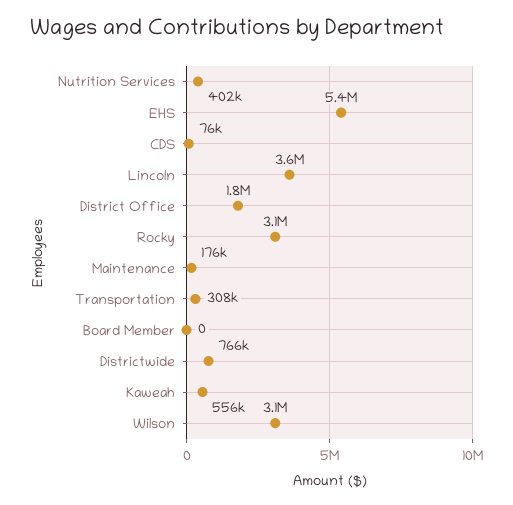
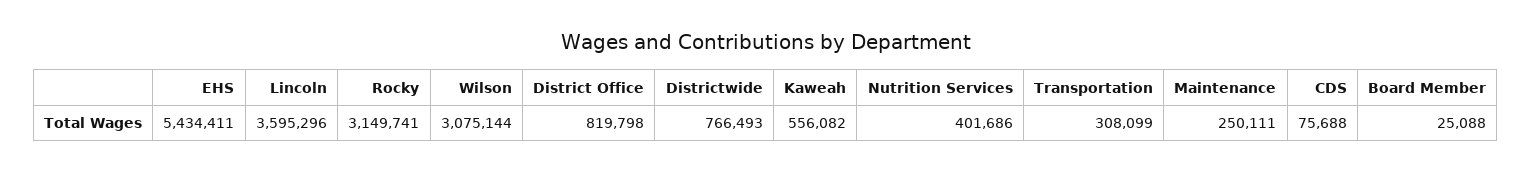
District Office: 1800000 -> 819798
Maintenance: 176000 -> 250111
Board Member: 0 -> 25088

